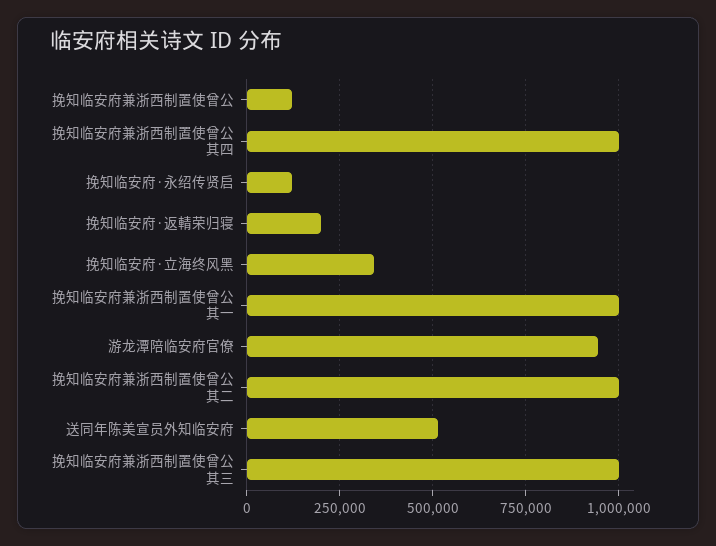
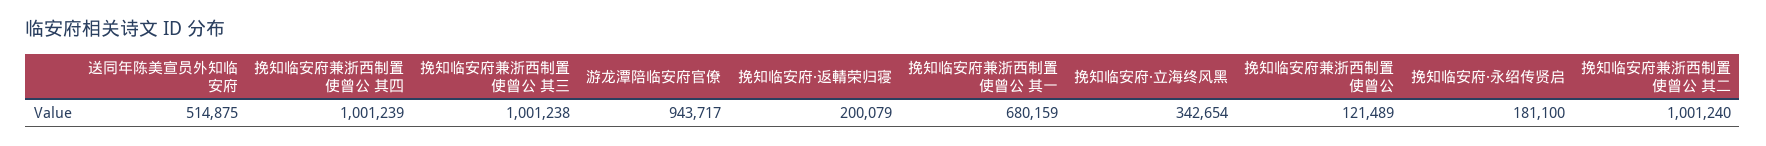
挽知临安府·永绍传贤启: 125000 -> 181100
挽知临安府兼浙西制置使曾公 其一: 1000000 -> 680159

